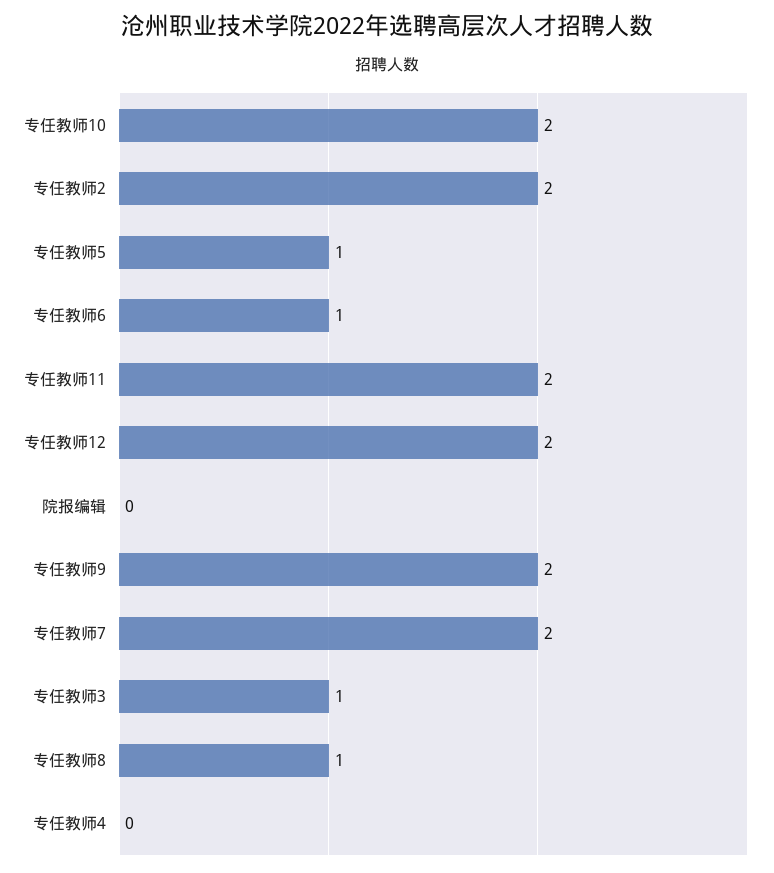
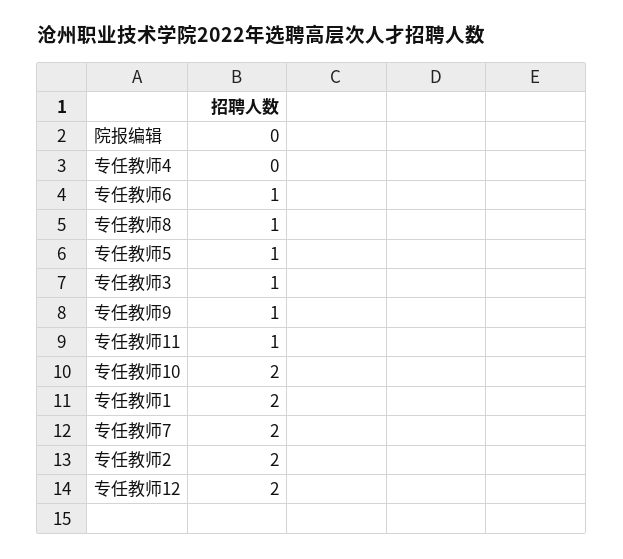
专任教师11: 2 -> 1
专任教师9: 2 -> 1
专任教师1: none -> 2

